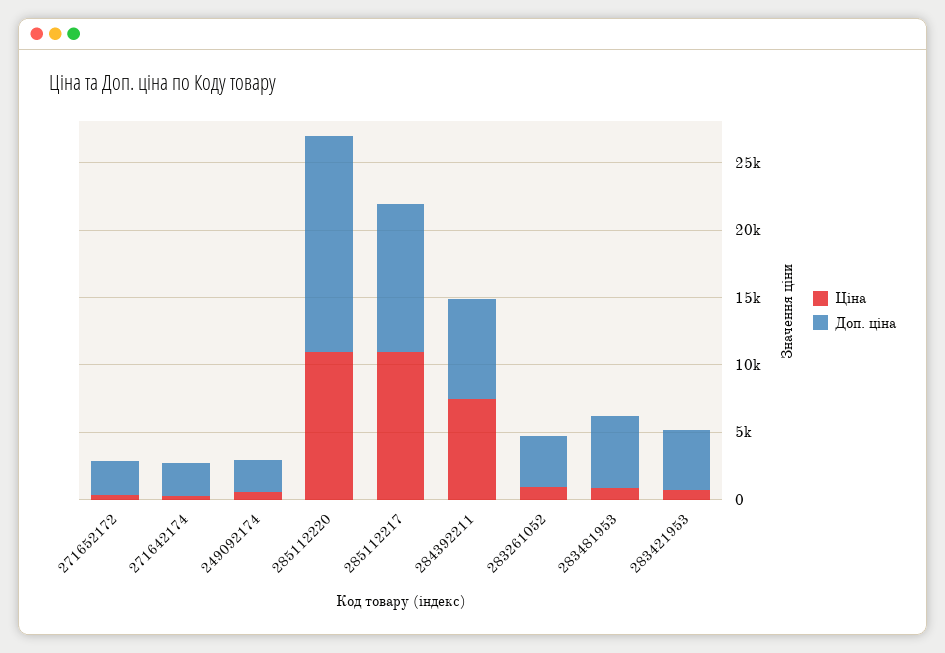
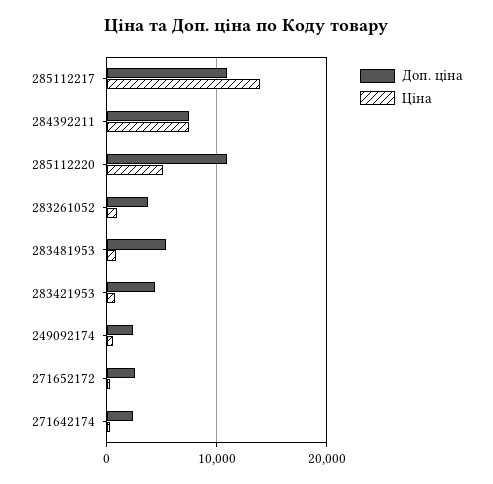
Ціна, 285112220: 11000 -> 5000
Доп. ціна, 285112220: 16000 -> 11000
Ціна, 285112217: 11000 -> 14000

